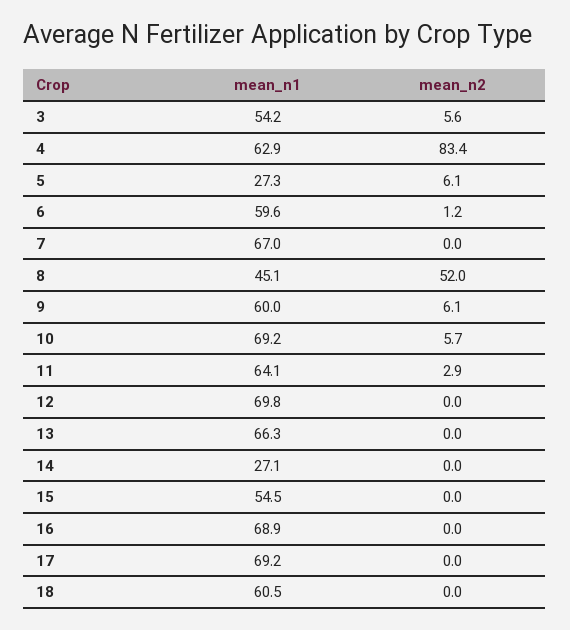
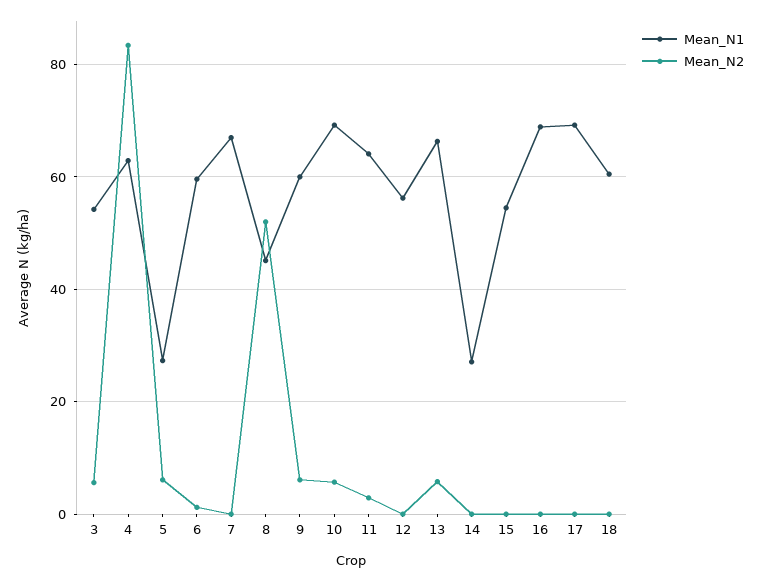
mean_n1, 12: 69.8 -> 56
mean_n2, 13: 0 -> 6

